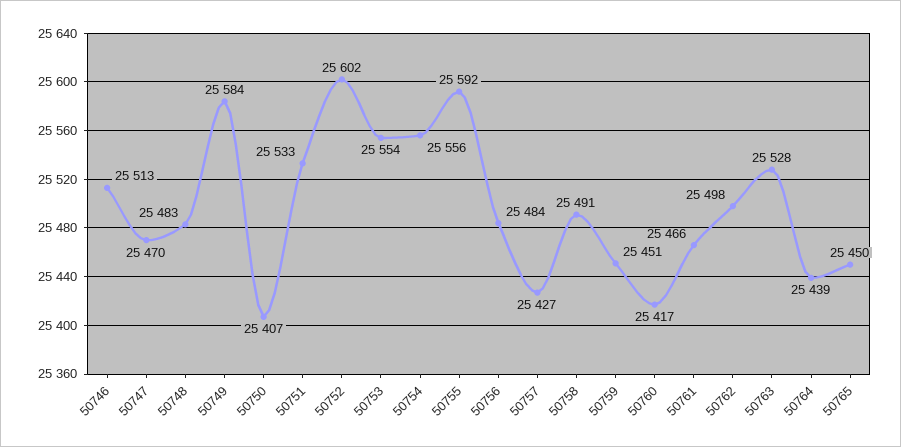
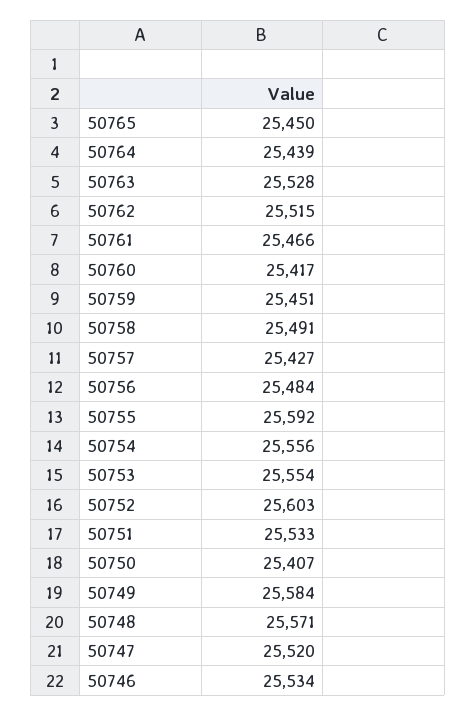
50746: 25513 -> 25534
50747: 25470 -> 25520
50748: 25483 -> 25571
50752: 25602 -> 25603
50762: 25498 -> 25515

